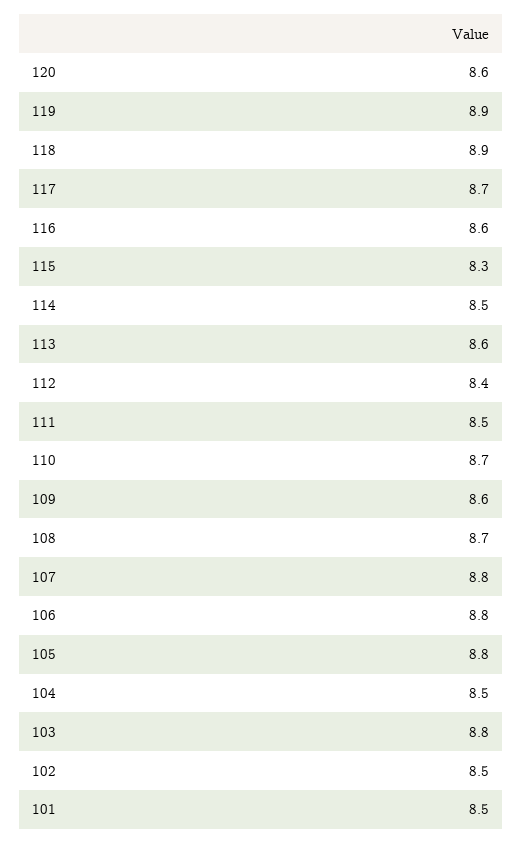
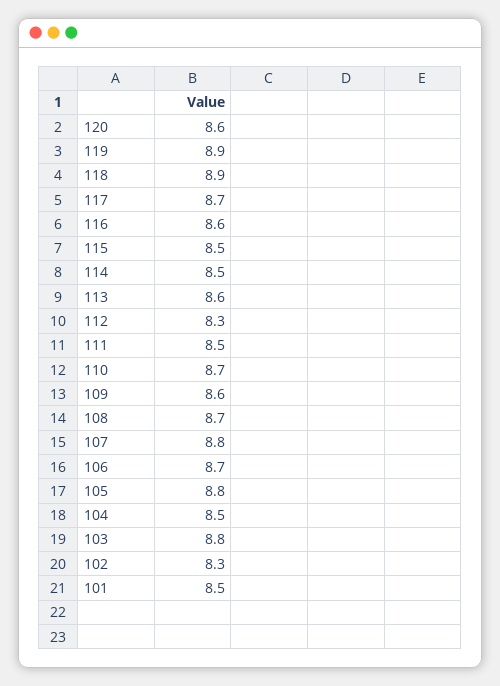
115: 8.3 -> 8.5
112: 8.4 -> 8.3
106: 8.8 -> 8.7
102: 8.5 -> 8.3

